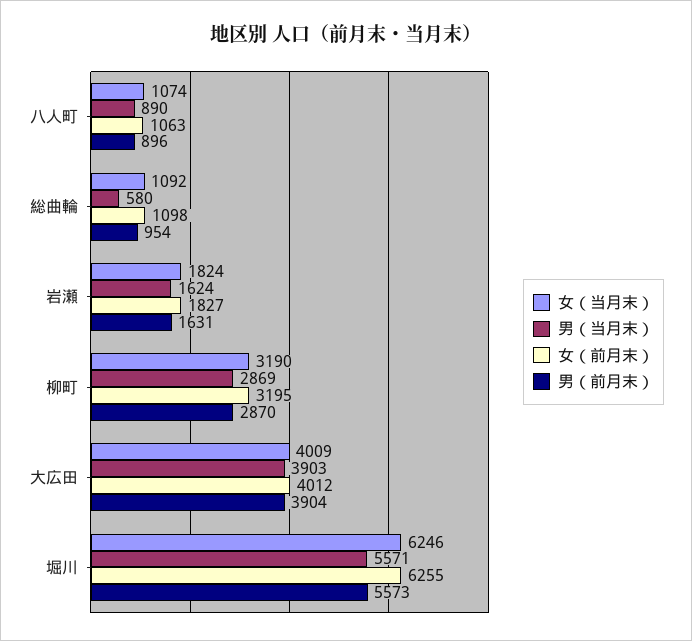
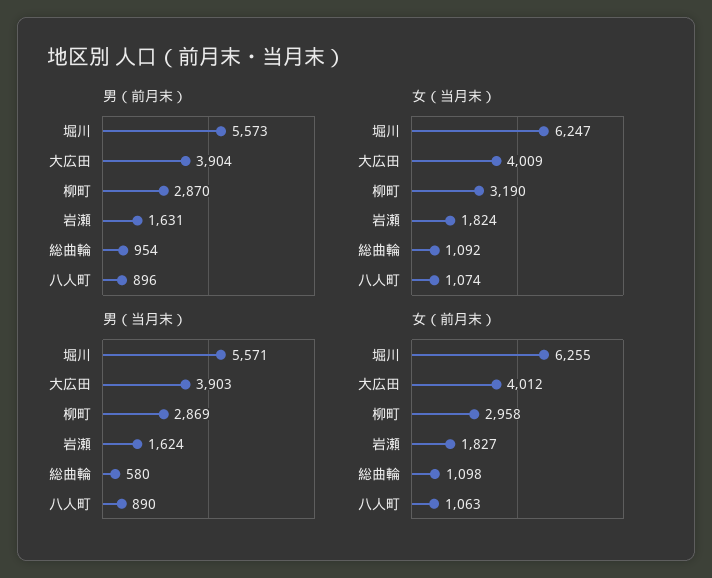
女（前月末）, 柳町: 3195 -> 2958
女（当月末）, 堀川: 6246 -> 6247

